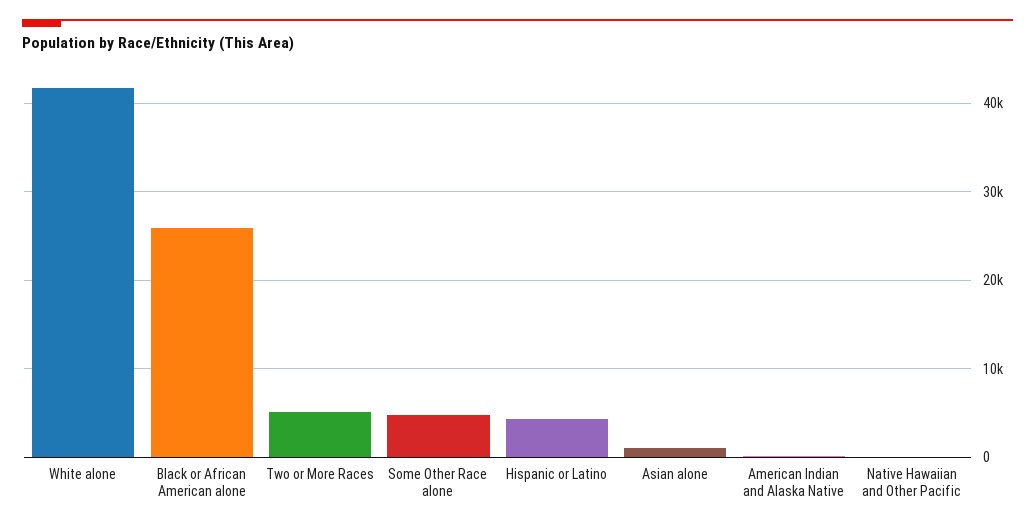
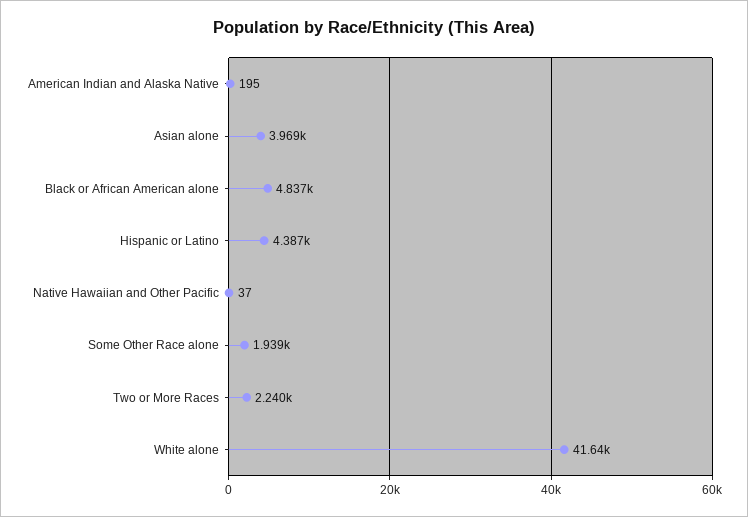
Black or African American alone: 26000 -> 4837
Two or More Races: 5000 -> 2240
Some Other Race alone: 5000 -> 1939
Asian alone: 1000 -> 3969

